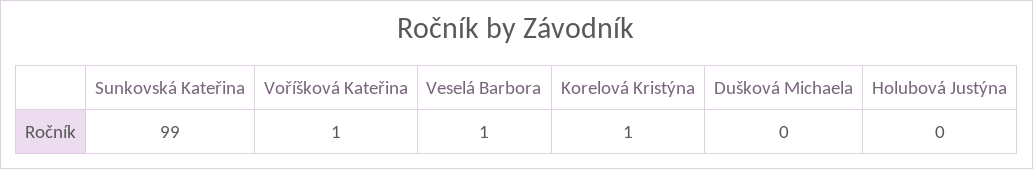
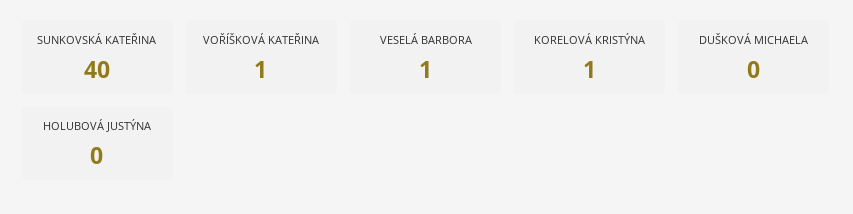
Sunkovská Kateřina: 99 -> 40

